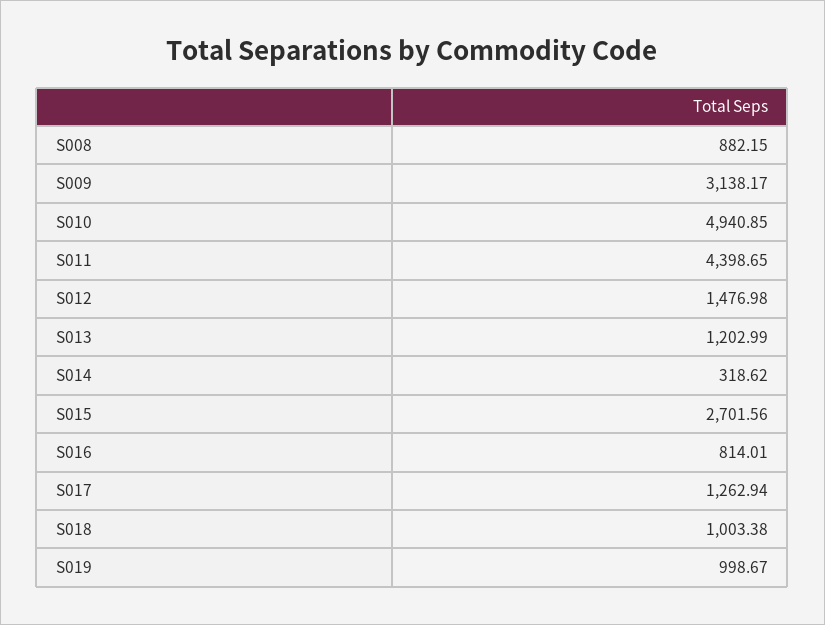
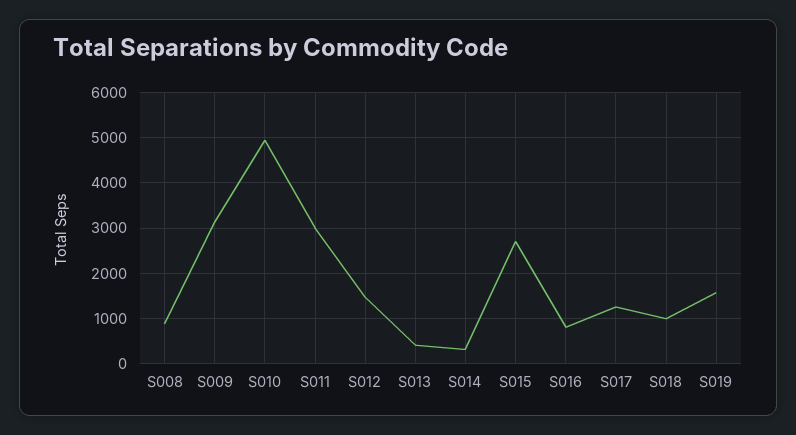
S011: 4398.65 -> 3000
S013: 1202.99 -> 400
S019: 998.67 -> 1600

